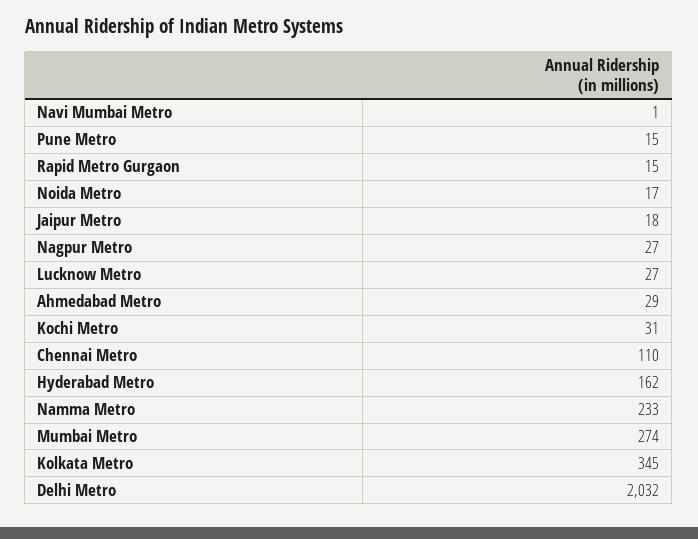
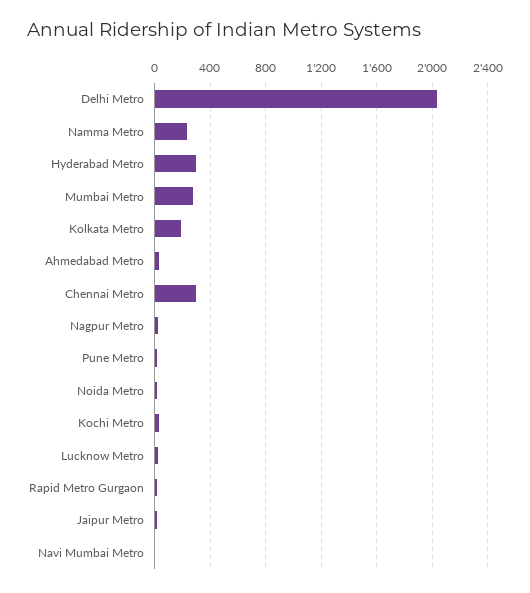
Chennai Metro: 110 -> 300
Hyderabad Metro: 162 -> 300
Kolkata Metro: 345 -> 200

